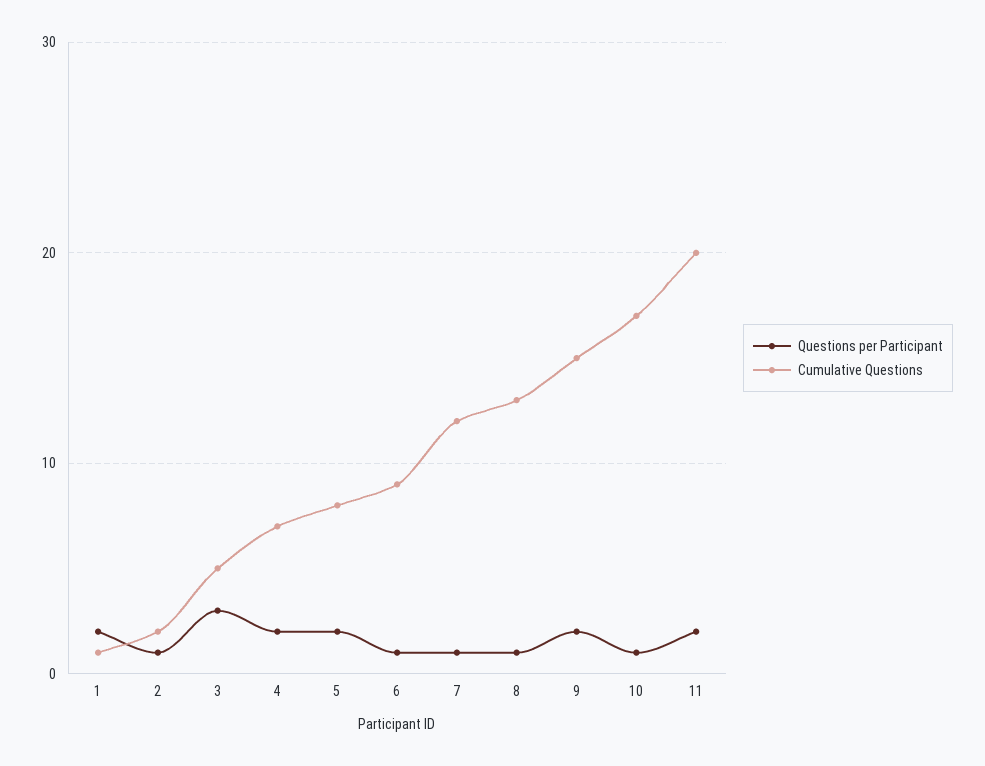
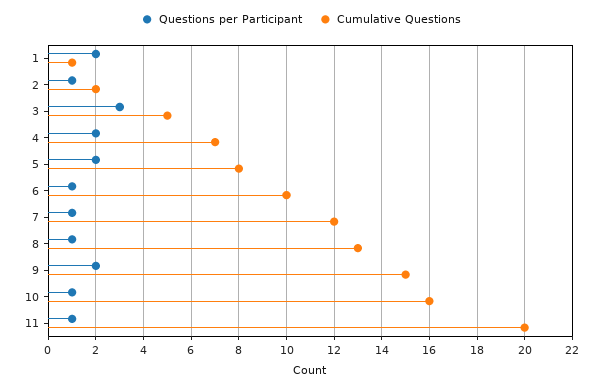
Cumulative Questions, 6: 9 -> 10
Cumulative Questions, 10: 17 -> 16
Questions per Participant, 11: 2 -> 1

